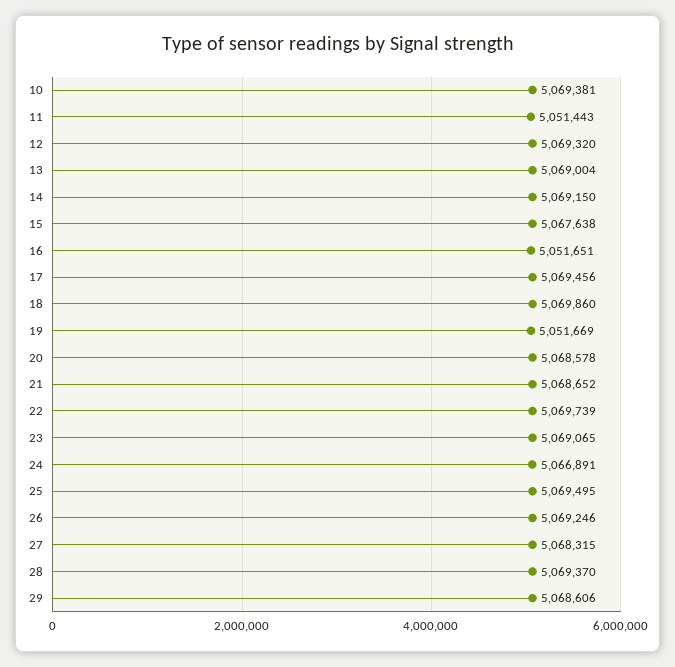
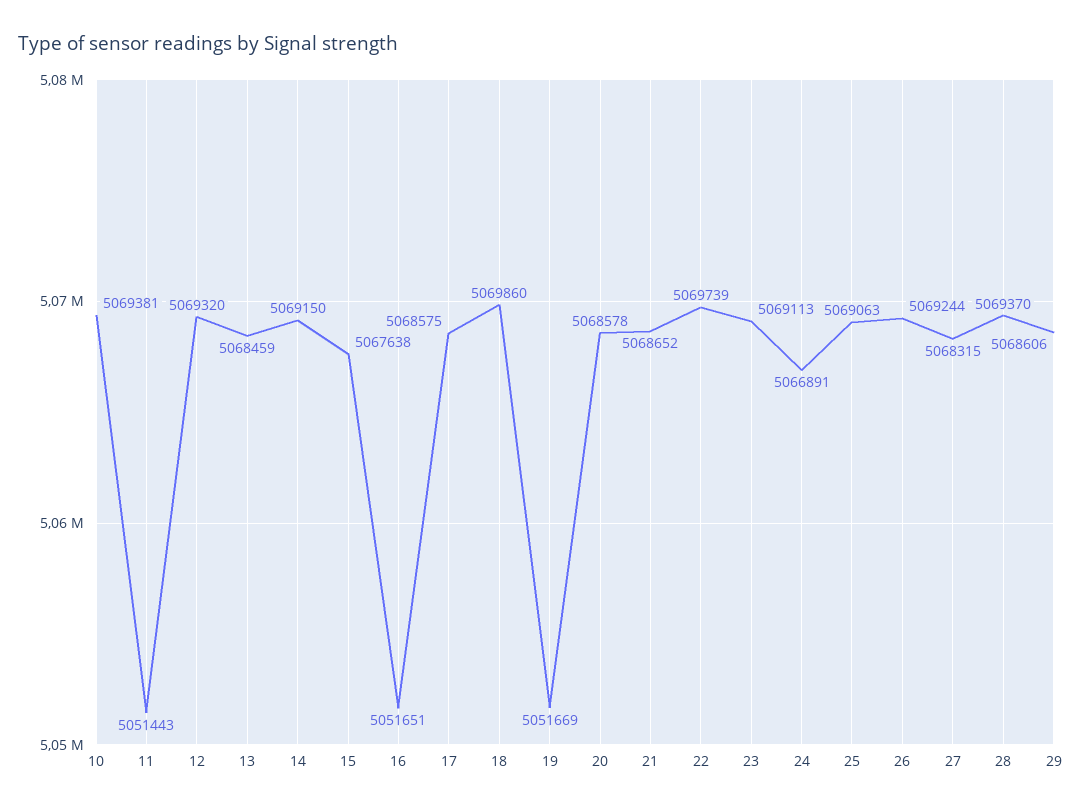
13: 5069004 -> 5068459
17: 5069456 -> 5068575
23: 5069065 -> 5069113
25: 5069495 -> 5069063
26: 5069246 -> 5069244

